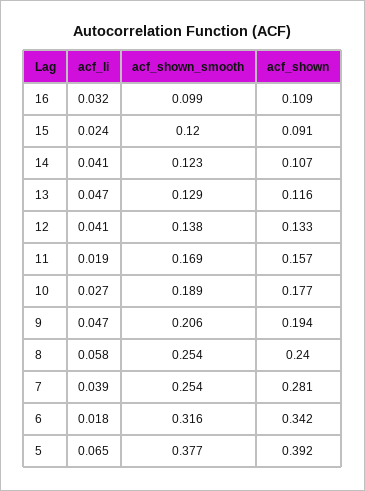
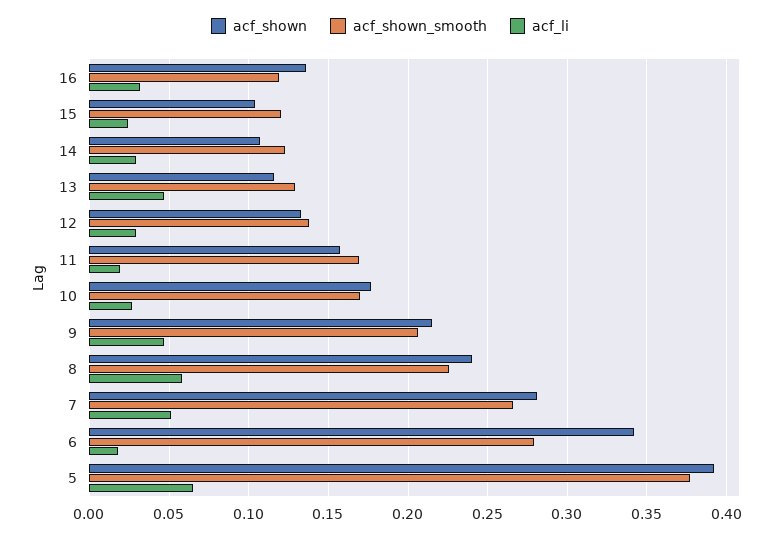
acf_shown_smooth, 16: 0.099 -> 0.12
acf_shown, 16: 0.109 -> 0.135
acf_shown, 15: 0.091 -> 0.105
acf_li, 14: 0.041 -> 0.03
acf_li, 12: 0.041 -> 0.03
acf_shown_smooth, 10: 0.189 -> 0.17
acf_shown, 9: 0.194 -> 0.215
acf_shown_smooth, 8: 0.254 -> 0.225
acf_li, 7: 0.039 -> 0.05
acf_shown_smooth, 7: 0.254 -> 0.265
acf_shown_smooth, 6: 0.316 -> 0.28

